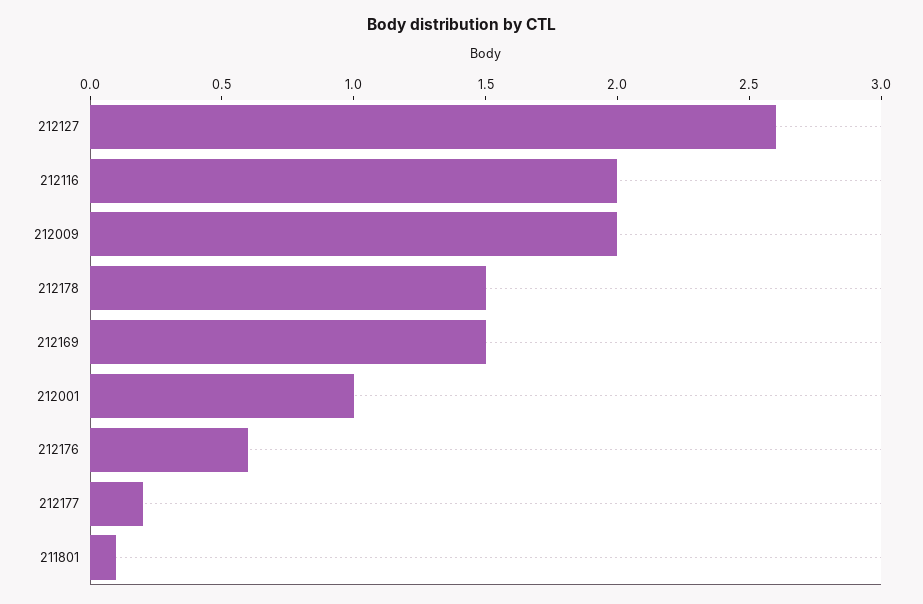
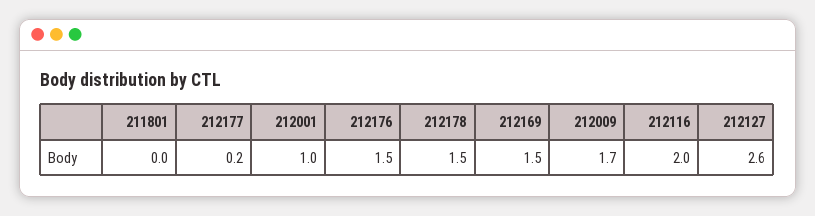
212009: 2 -> 1.7
212176: 0.6 -> 1.5
211801: 0.1 -> 0

